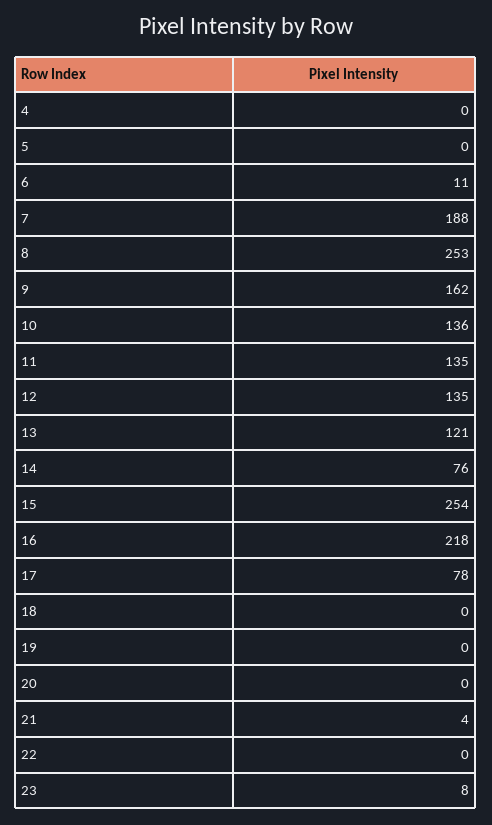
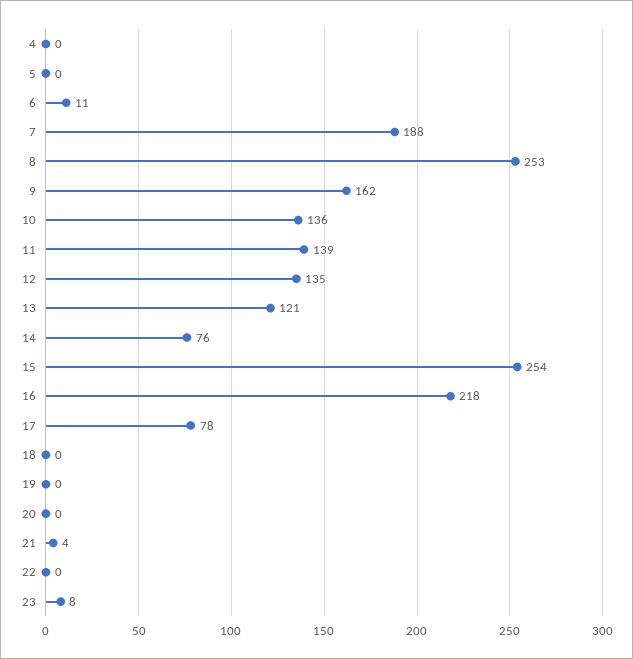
11: 135 -> 139

